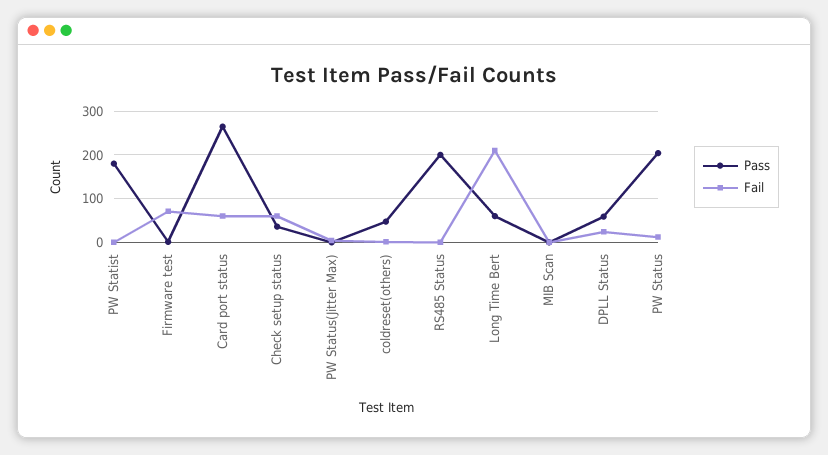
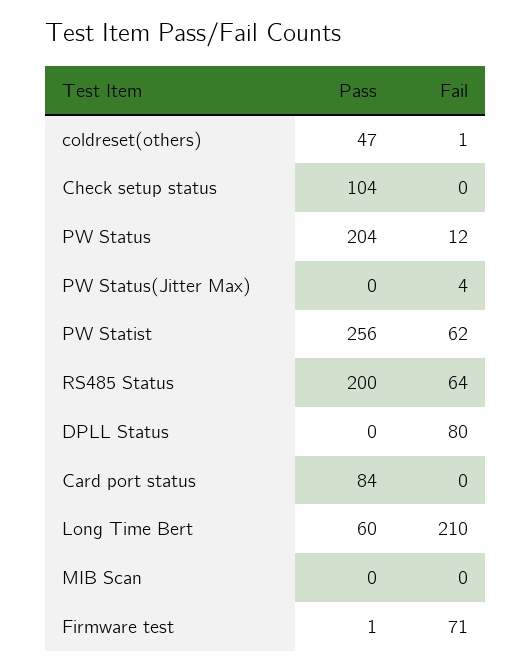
Pass, PW Statist: 180 -> 256
Fail, PW Statist: 0 -> 62
Pass, Card port status: 260 -> 84
Fail, Card port status: 60 -> 0
Pass, Check setup status: 40 -> 104
Fail, Check setup status: 60 -> 0
Fail, RS485 Status: 0 -> 64
Pass, DPLL Status: 60 -> 0
Fail, DPLL Status: 20 -> 80

